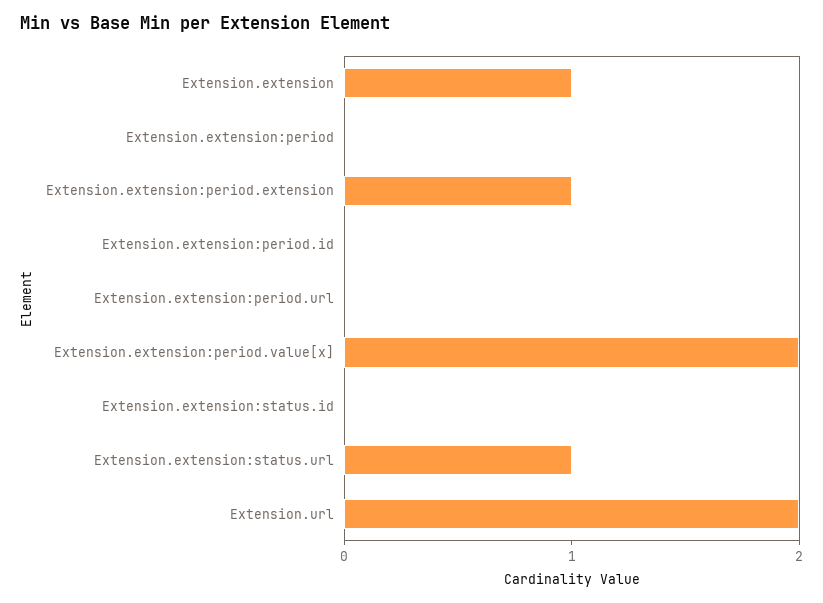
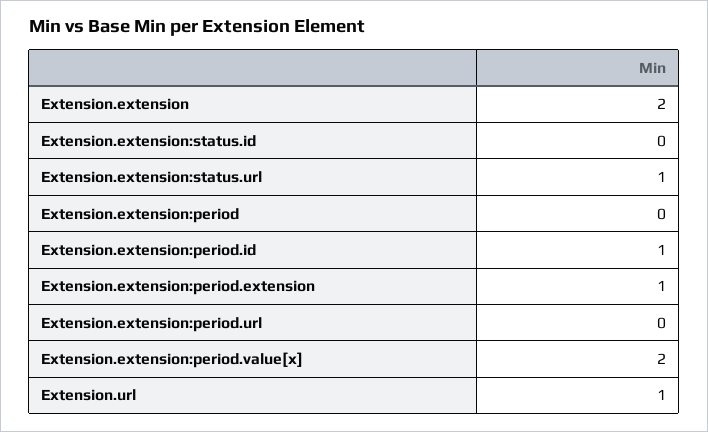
Extension.extension: 1 -> 2
Extension.extension:period.id: 0 -> 1
Extension.url: 2 -> 1

